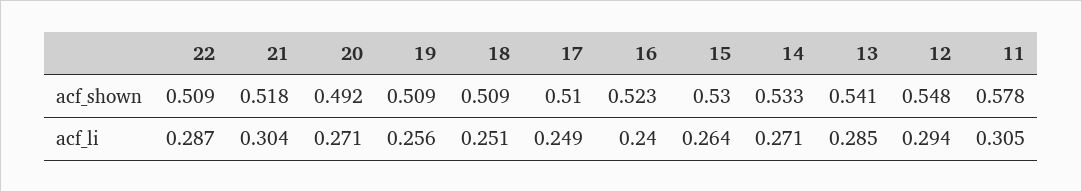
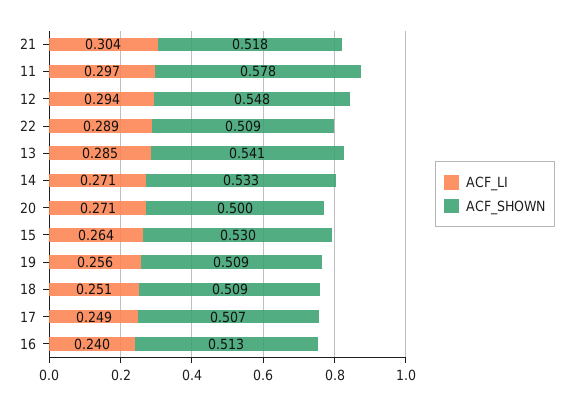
acf_shown, 20: 0.492 -> 0.5
acf_shown, 17: 0.51 -> 0.507
acf_shown, 16: 0.523 -> 0.513
acf_li, 22: 0.287 -> 0.289
acf_li, 11: 0.305 -> 0.297

